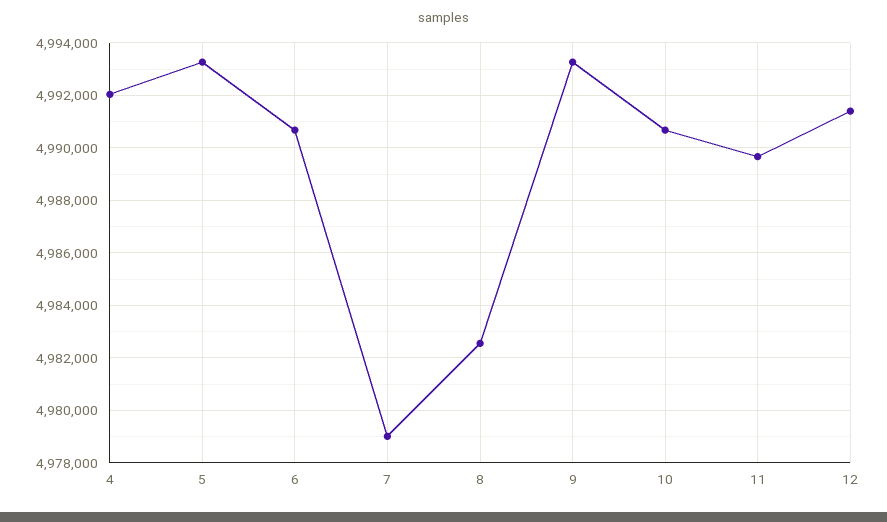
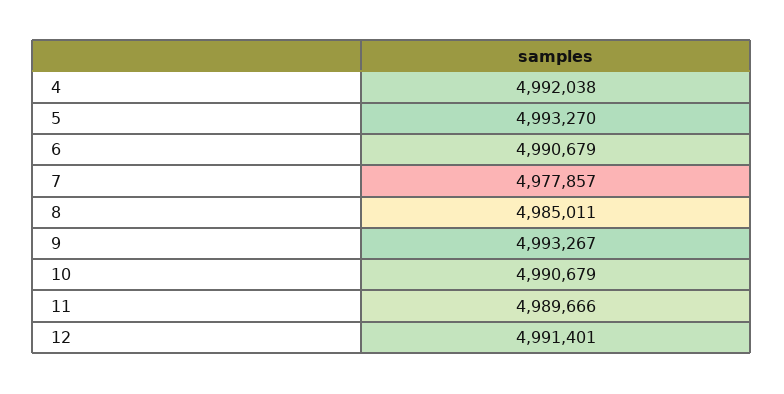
7: 4979000 -> 4977857
8: 4982500 -> 4985011

